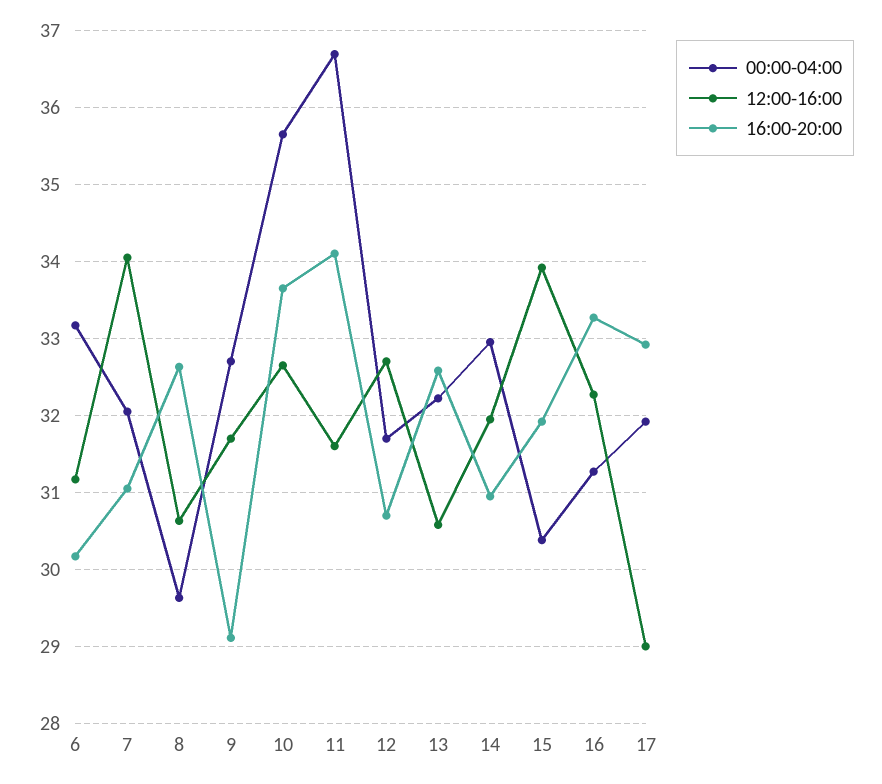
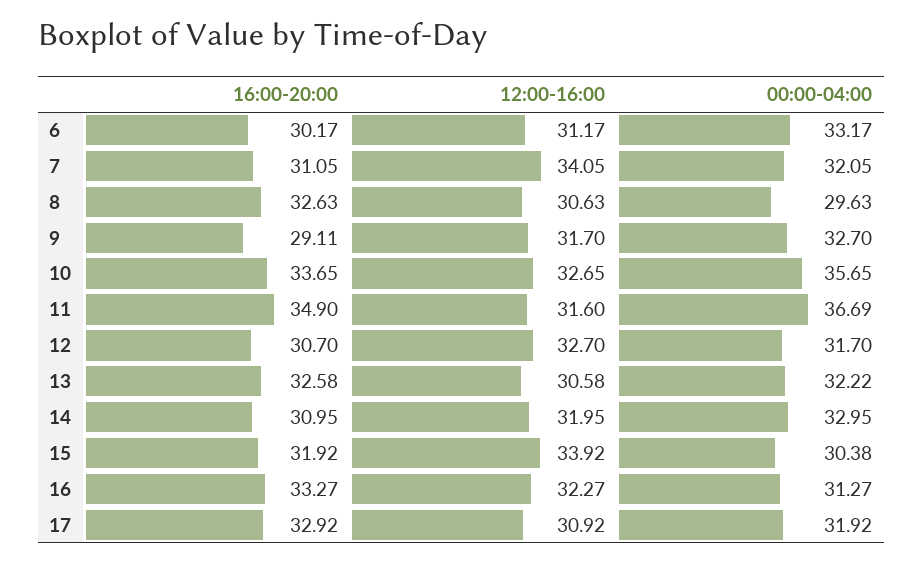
16:00-20:00, 11: 34.1 -> 34.9
12:00-16:00, 17: 29 -> 30.92

